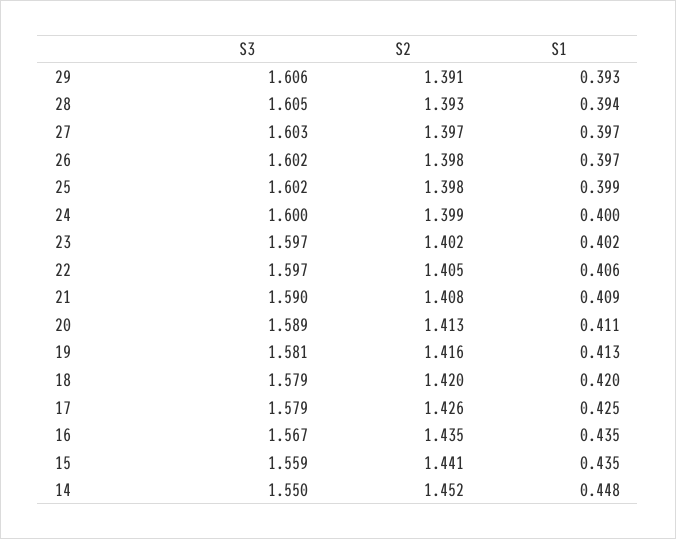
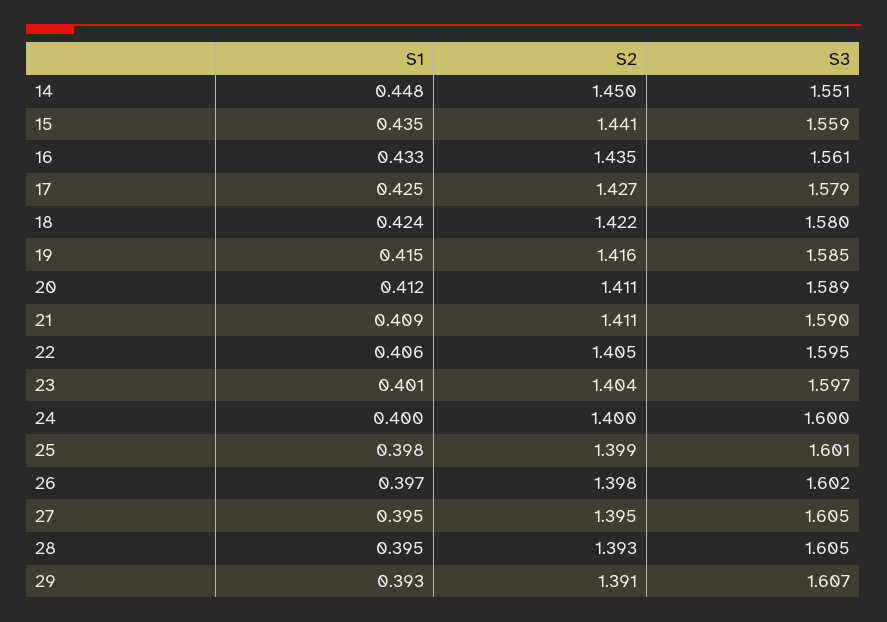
S3, 29: 1.606 -> 1.607
S1, 28: 0.394 -> 0.395
S3, 27: 1.603 -> 1.605
S2, 27: 1.397 -> 1.395
S1, 27: 0.397 -> 0.395
S3, 25: 1.602 -> 1.601
S2, 25: 1.398 -> 1.399
S1, 25: 0.399 -> 0.398
S2, 24: 1.399 -> 1.4
S2, 23: 1.402 -> 1.404
S1, 23: 0.402 -> 0.401
S3, 22: 1.597 -> 1.595
S2, 21: 1.408 -> 1.411
S2, 20: 1.413 -> 1.411
S1, 20: 0.411 -> 0.412
S3, 19: 1.581 -> 1.585
S1, 19: 0.413 -> 0.415
S3, 18: 1.579 -> 1.58
S2, 18: 1.42 -> 1.422
S1, 18: 0.42 -> 0.424
S2, 17: 1.426 -> 1.427
S3, 16: 1.567 -> 1.561
S1, 16: 0.435 -> 0.433
S3, 14: 1.55 -> 1.551
S2, 14: 1.452 -> 1.45

